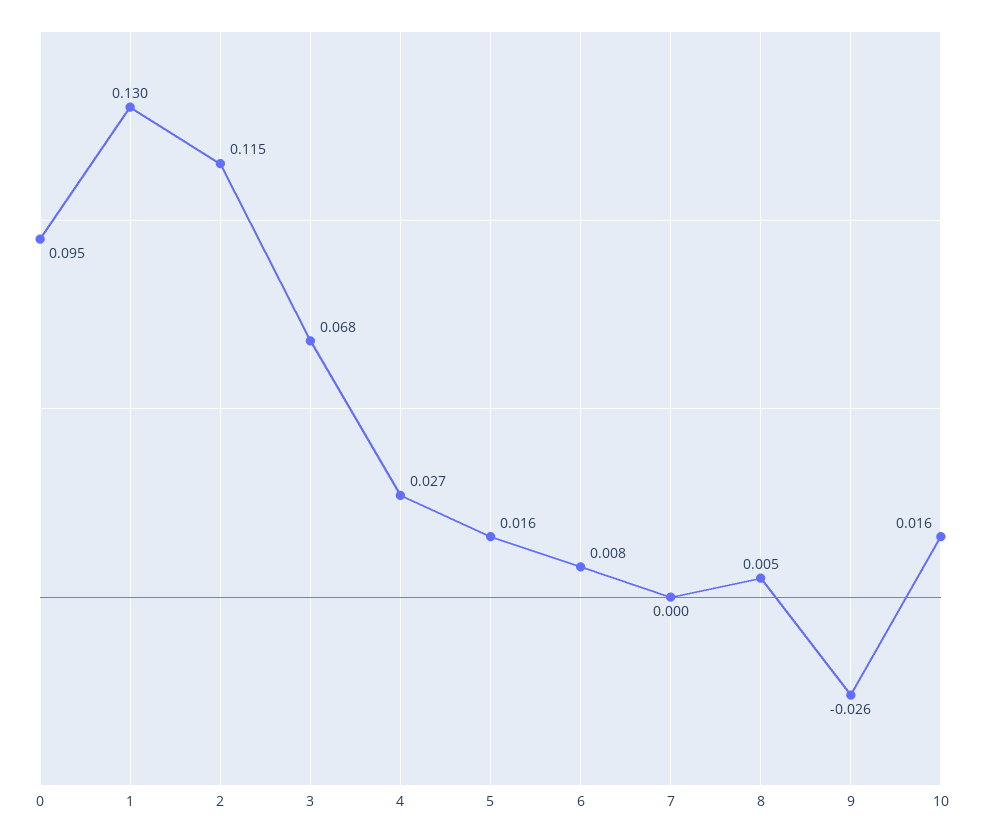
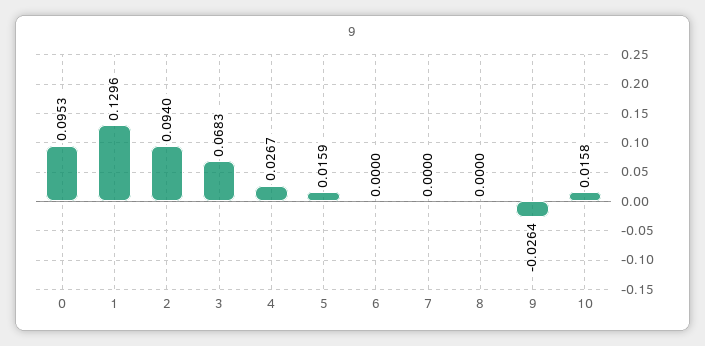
2: 0.115 -> 0.094
6: 0.008 -> 0
8: 0.005 -> 0

